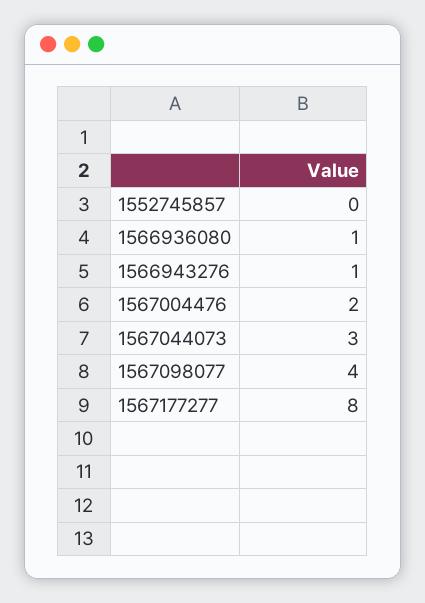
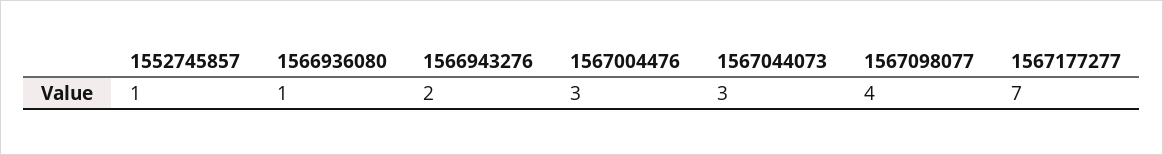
1552745857: 0 -> 1
1566943276: 1 -> 2
1567004476: 2 -> 3
1567177277: 8 -> 7

